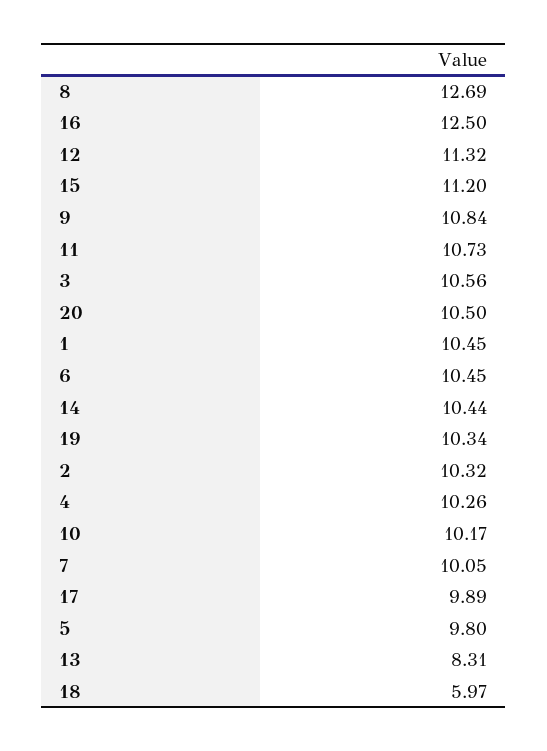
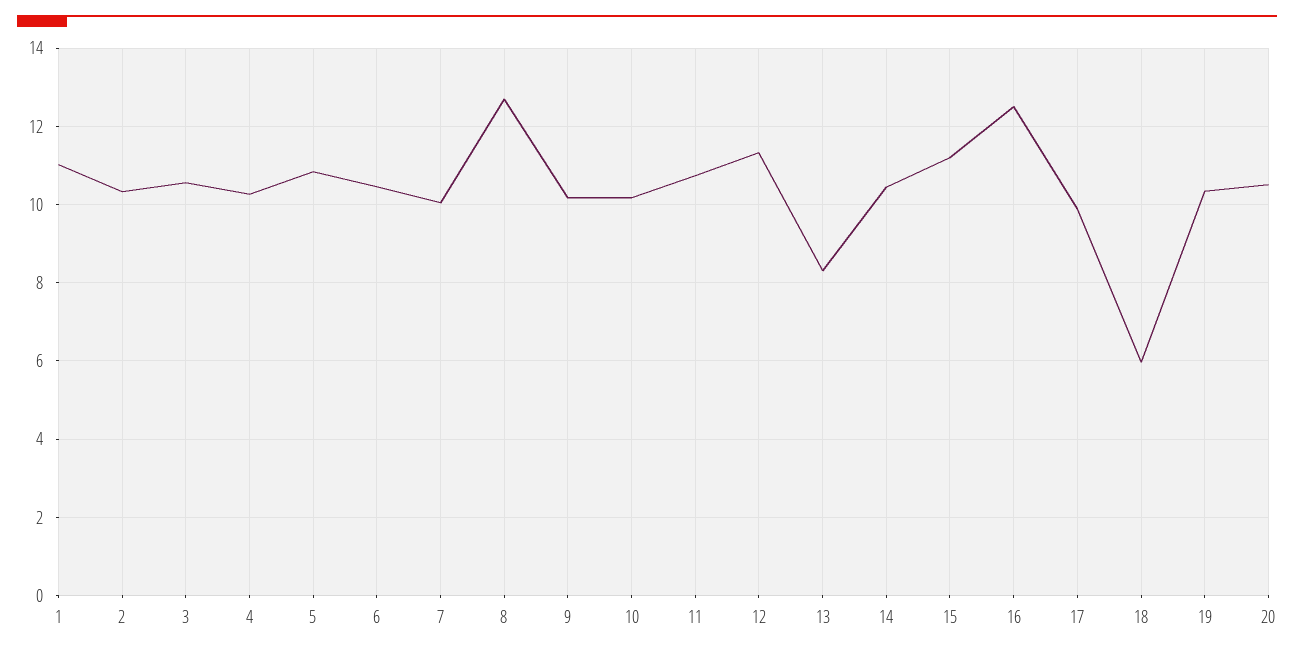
9: 10.84 -> 10.2
1: 10.45 -> 11
5: 9.8 -> 10.8

